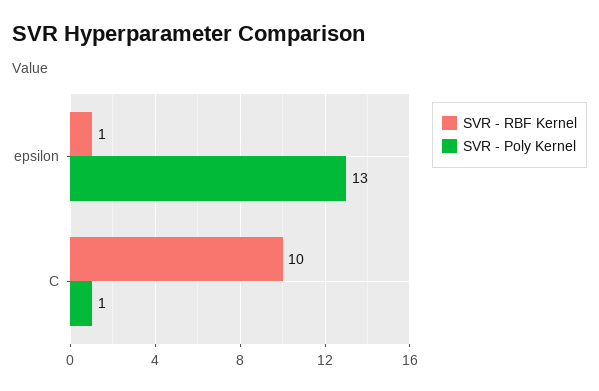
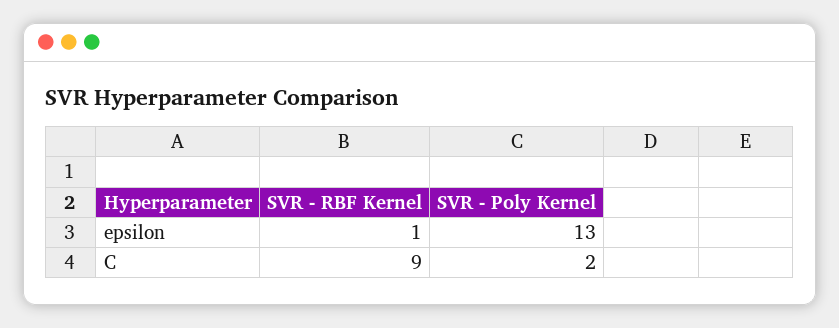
SVR - RBF Kernel, C: 10 -> 9
SVR - Poly Kernel, C: 1 -> 2

